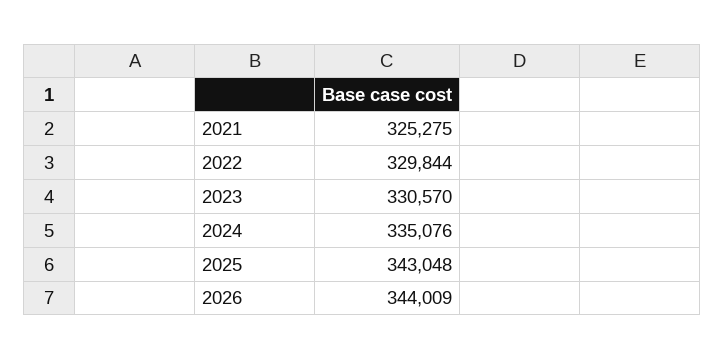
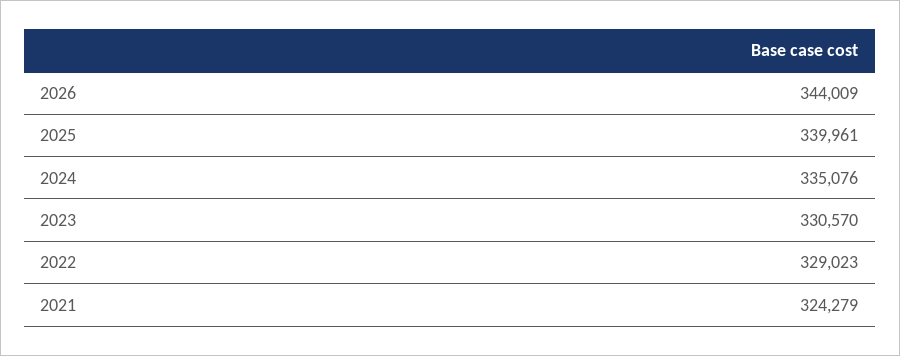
2021: 325275 -> 324279
2022: 329844 -> 329023
2025: 343048 -> 339961

